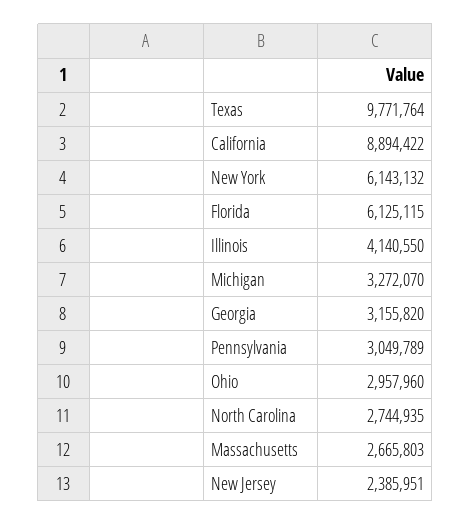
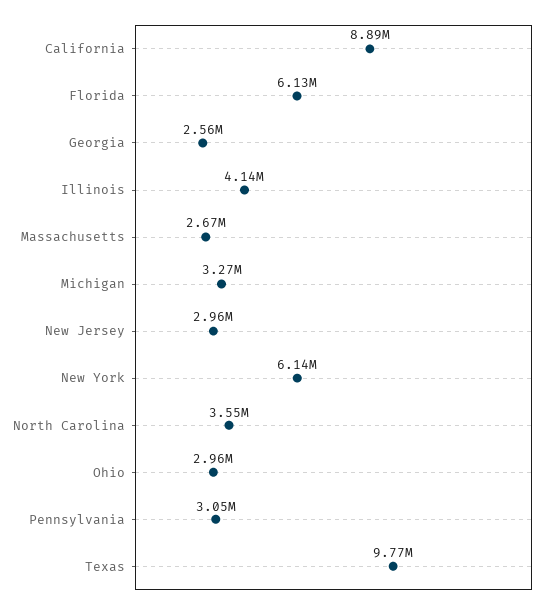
Georgia: 3155820 -> 2560000
North Carolina: 2744935 -> 3550000
New Jersey: 2385951 -> 2960000

